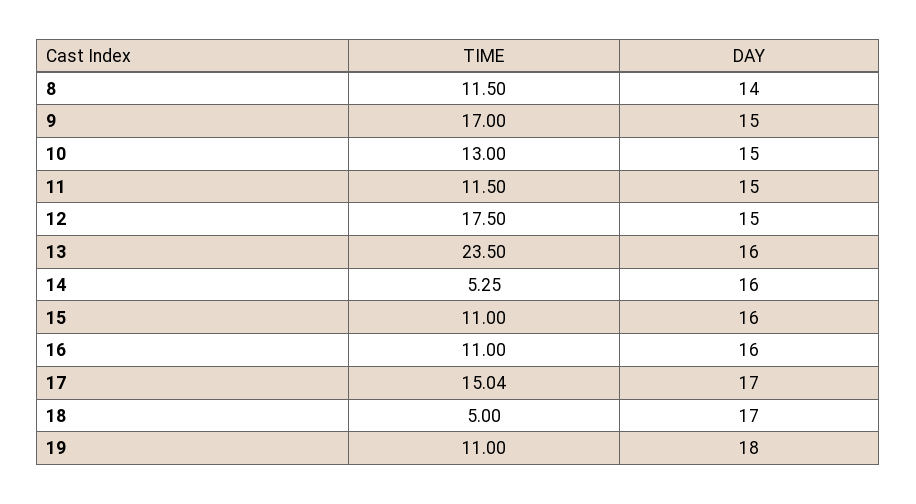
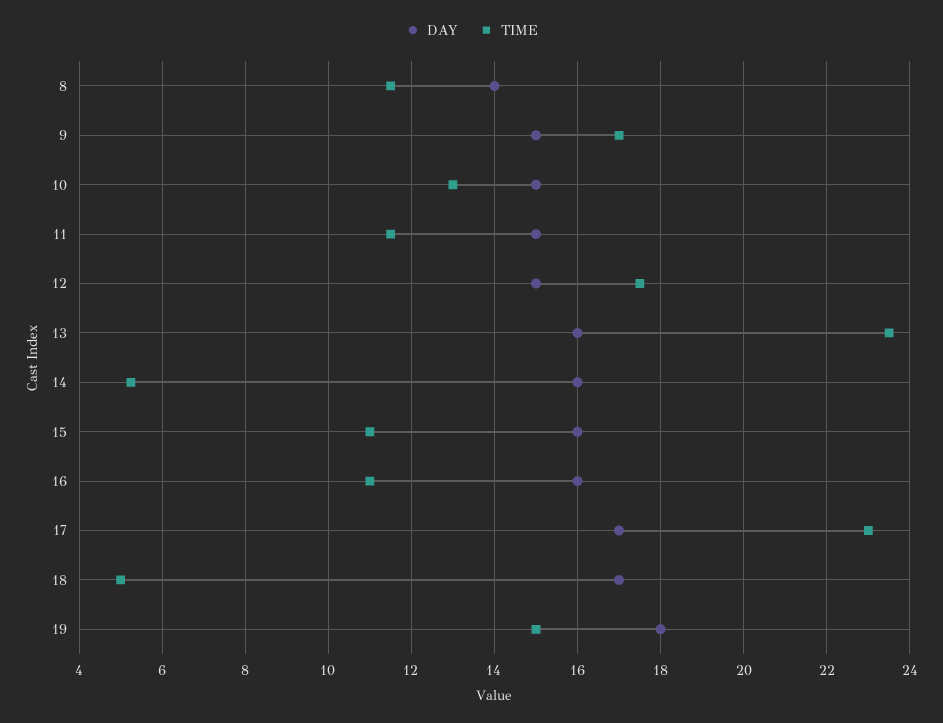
TIME, 17: 15.04 -> 23
TIME, 19: 11 -> 15

